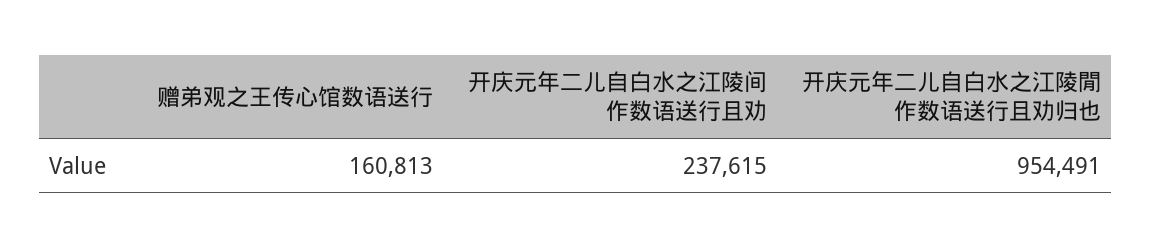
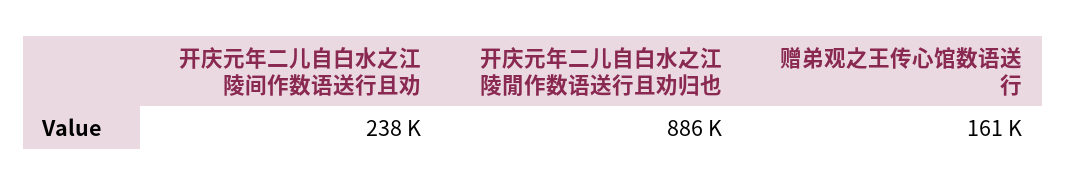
开庆元年二儿自白水之江陵閒作数语送行且劝归也: 954491 -> 886000

